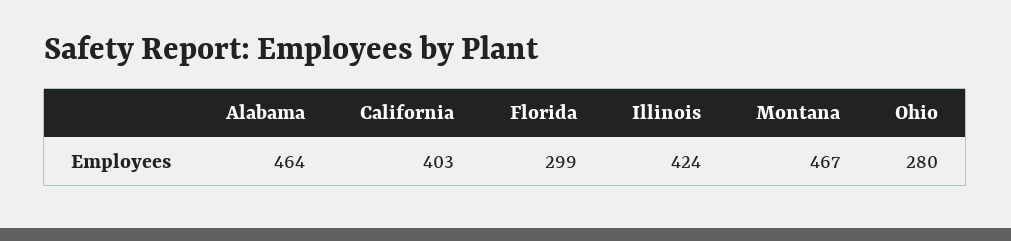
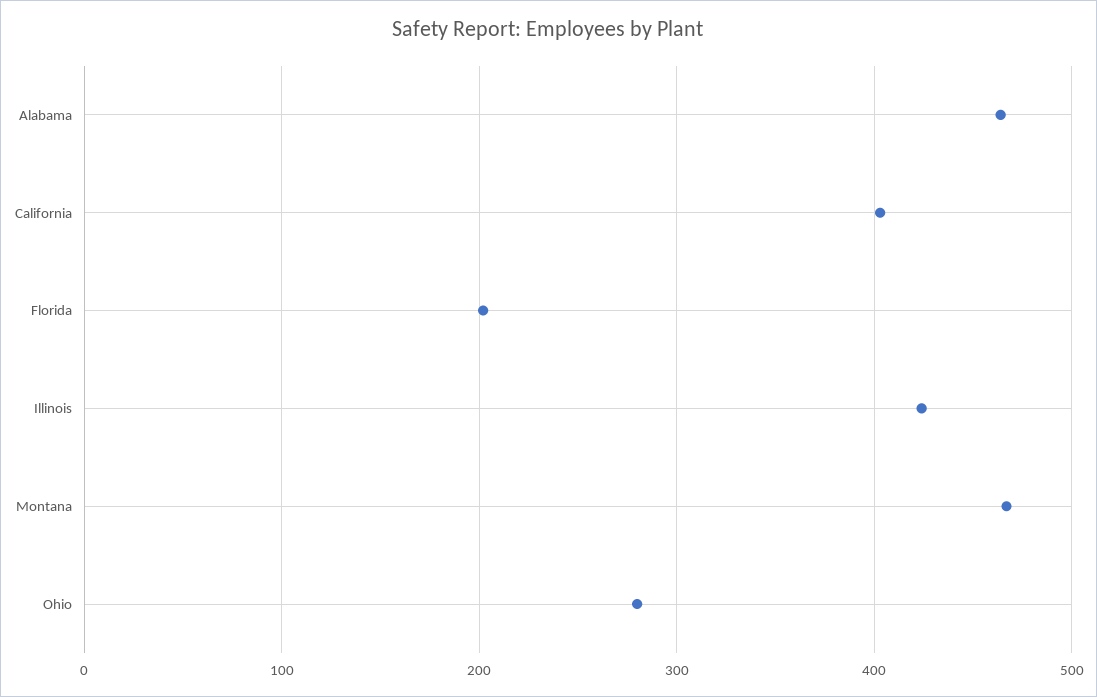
Florida: 299 -> 200

